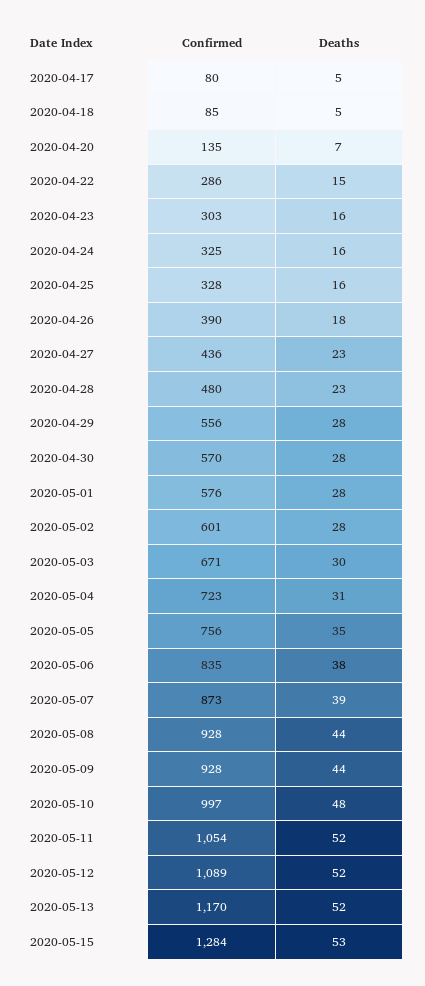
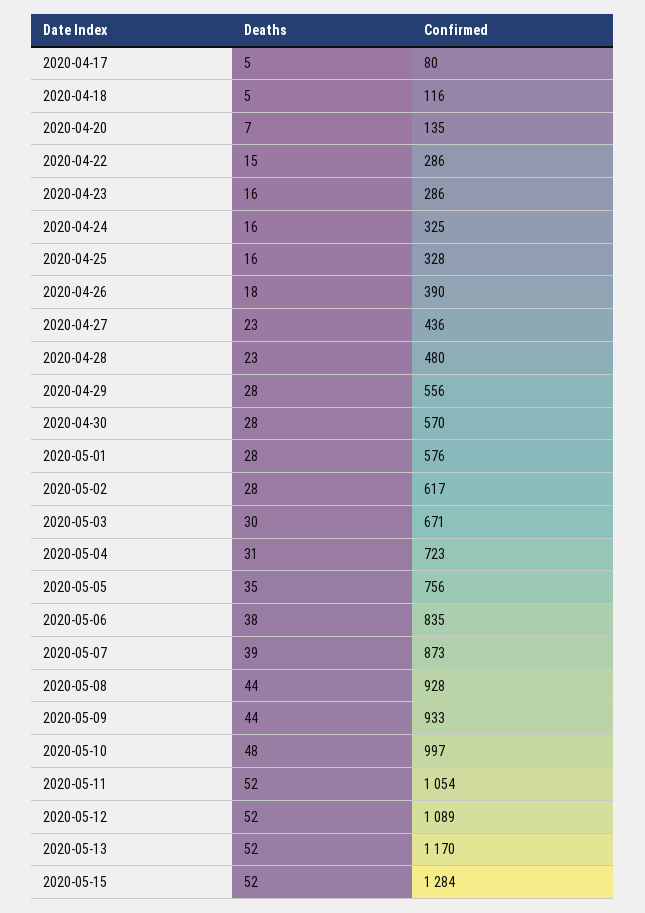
Confirmed, 2020-04-18: 85 -> 116
Confirmed, 2020-04-23: 303 -> 286
Confirmed, 2020-05-02: 601 -> 617
Confirmed, 2020-05-09: 928 -> 933
Deaths, 2020-05-15: 53 -> 52

